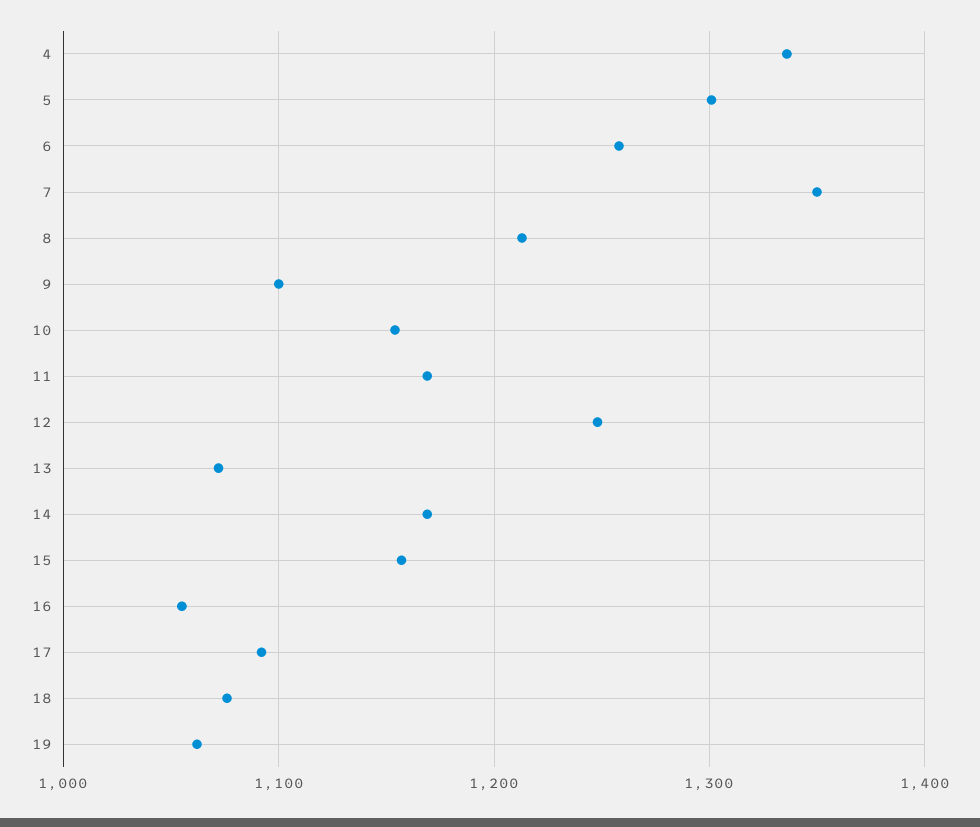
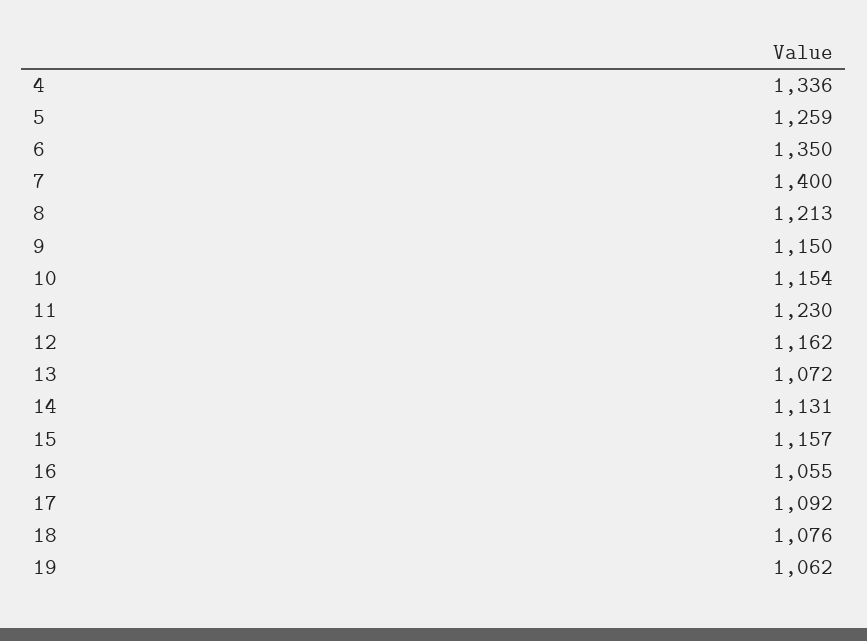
5: 1300 -> 1259
6: 1260 -> 1350
7: 1350 -> 1400
9: 1100 -> 1150
11: 1170 -> 1230
12: 1250 -> 1162
14: 1170 -> 1131

